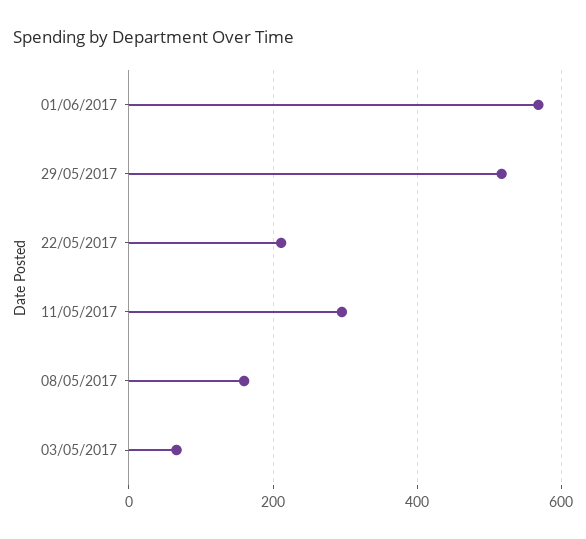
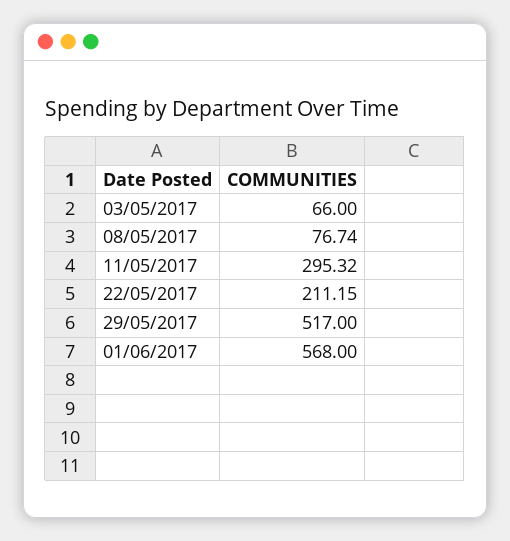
08/05/2017: 160 -> 76.74

